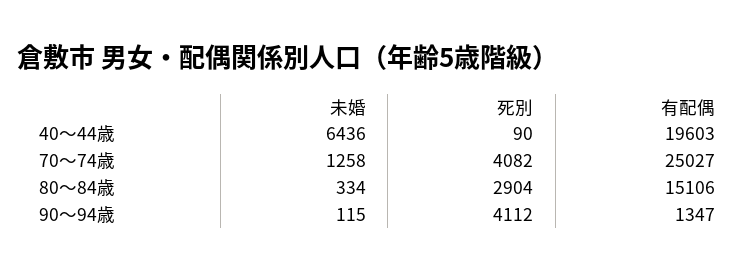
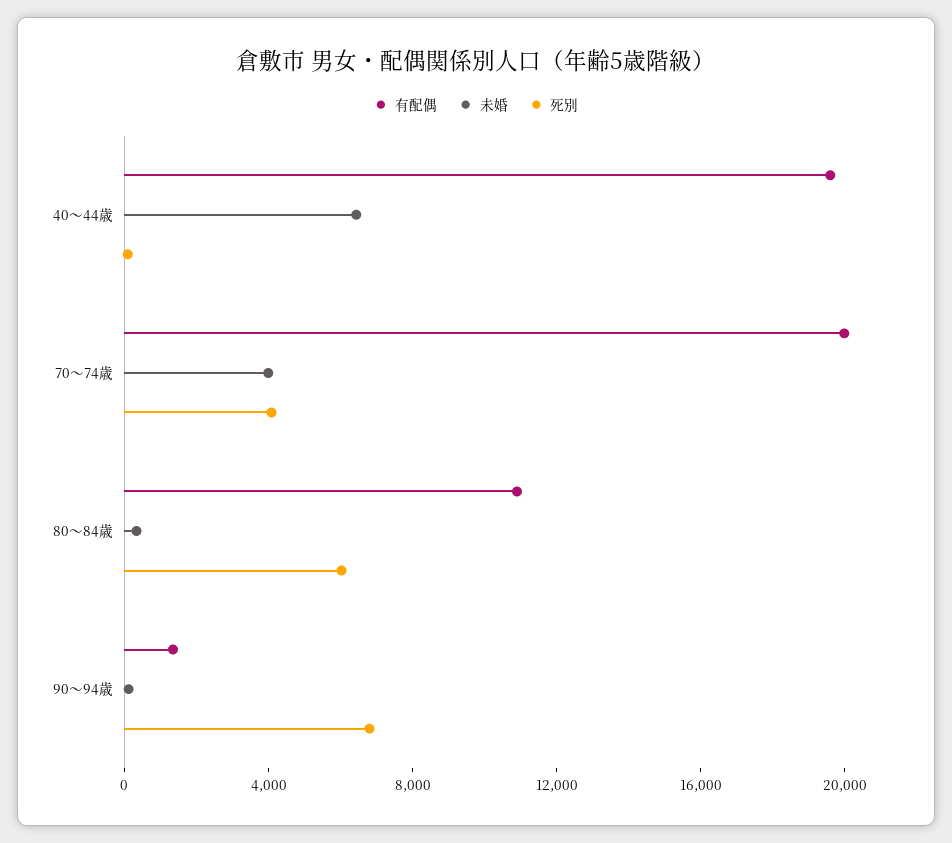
未婚, 70～74歳: 1258 -> 4000
有配偶, 70～74歳: 25027 -> 20000
死別, 80～84歳: 2904 -> 6000
有配偶, 80～84歳: 15106 -> 11000
死別, 90～94歳: 4112 -> 7000

